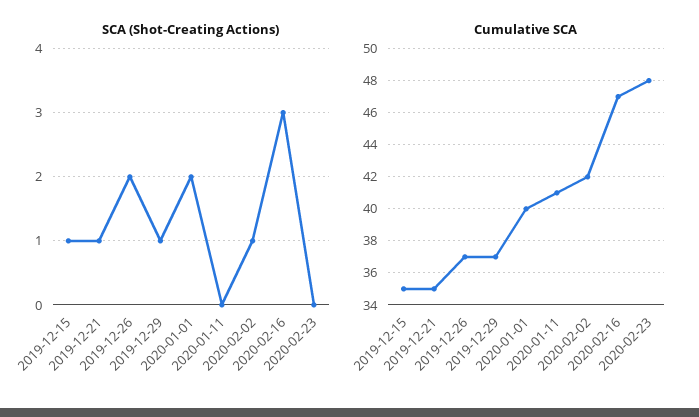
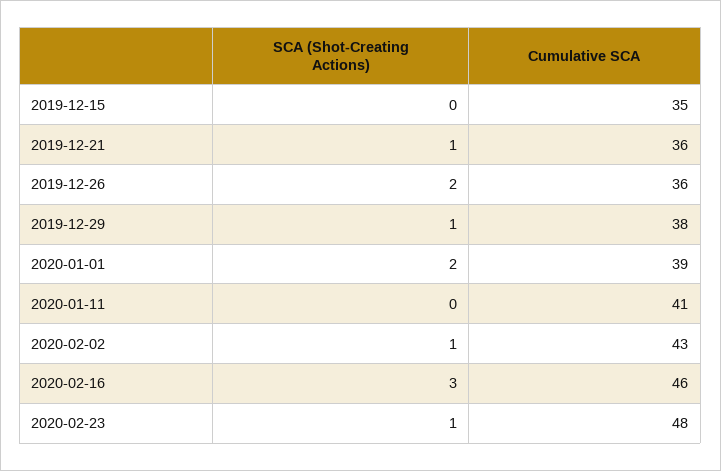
SCA (Shot-Creating Actions), 2019-12-15: 1 -> 0
SCA (Shot-Creating Actions), 2020-02-23: 0 -> 1
Cumulative SCA, 2019-12-21: 35 -> 36
Cumulative SCA, 2019-12-26: 37 -> 36
Cumulative SCA, 2019-12-29: 37 -> 38
Cumulative SCA, 2020-01-01: 40 -> 39
Cumulative SCA, 2020-02-02: 42 -> 43
Cumulative SCA, 2020-02-16: 47 -> 46

